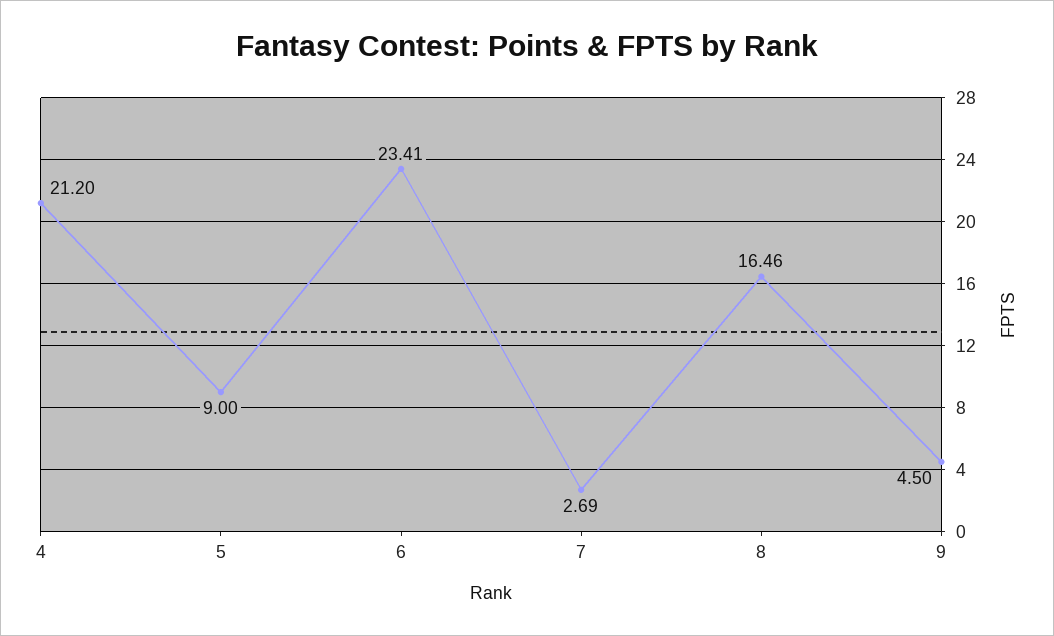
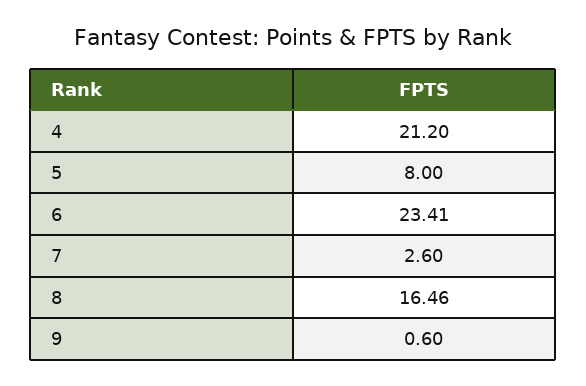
5: 9 -> 8
7: 2.69 -> 2.6
9: 4.5 -> 0.6

